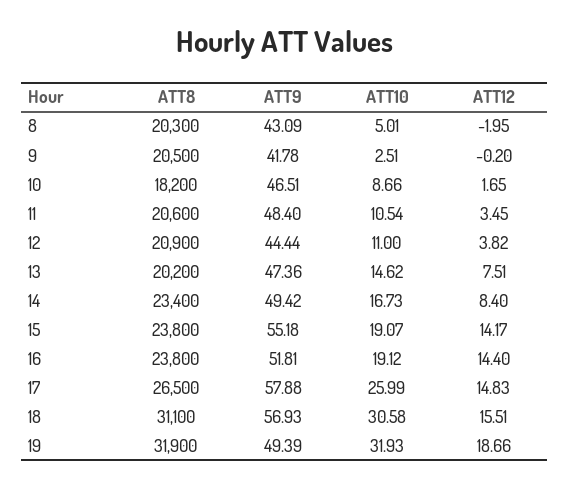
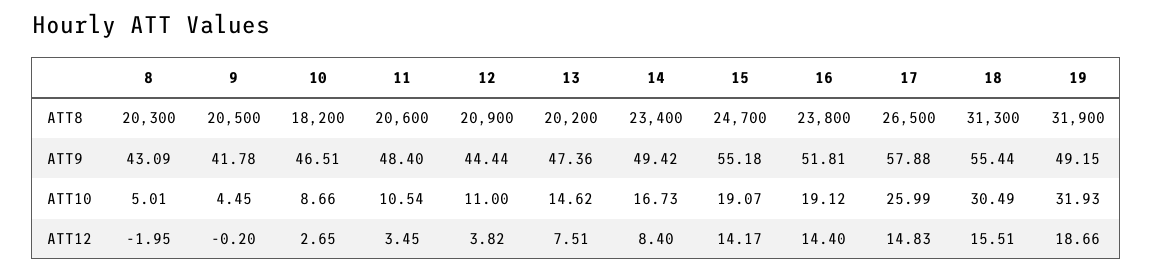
ATT10, 9: 2.51 -> 4.45
ATT12, 10: 1.65 -> 2.65
ATT8, 15: 23800 -> 24700
ATT8, 18: 31100 -> 31300
ATT9, 18: 56.93 -> 55.44
ATT10, 18: 30.58 -> 30.49
ATT9, 19: 49.39 -> 49.15

